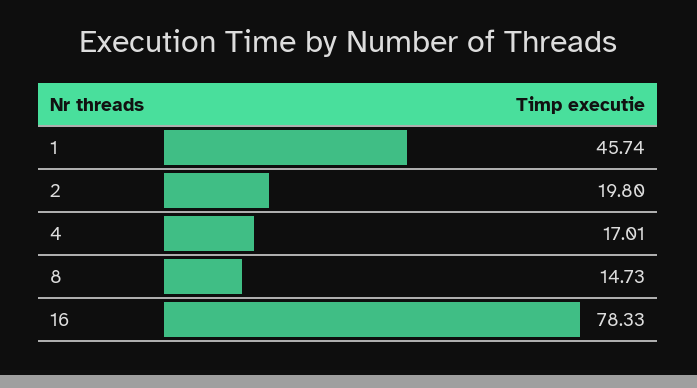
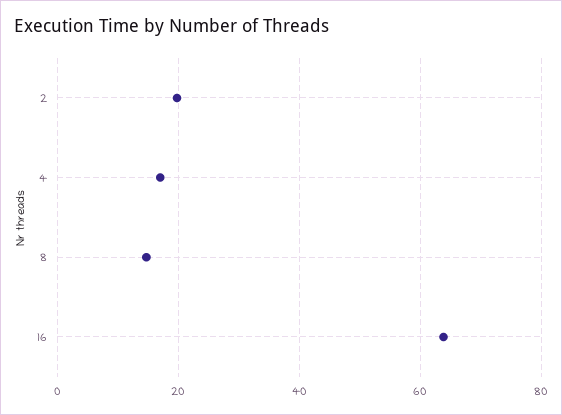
1: 45.74 -> none
16: 78.33 -> 64

